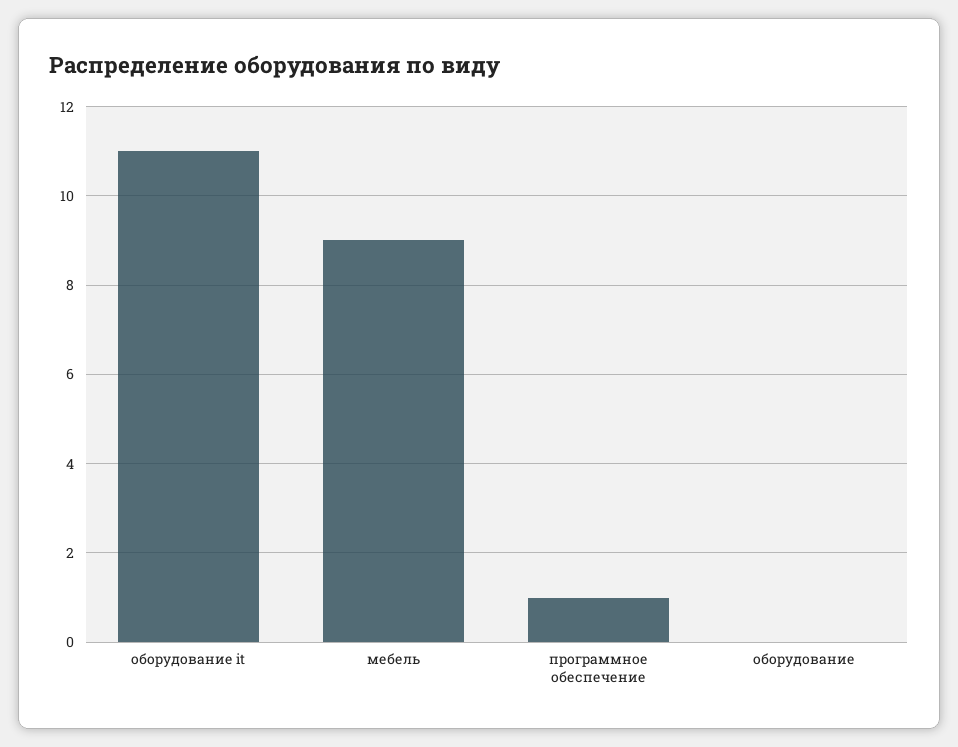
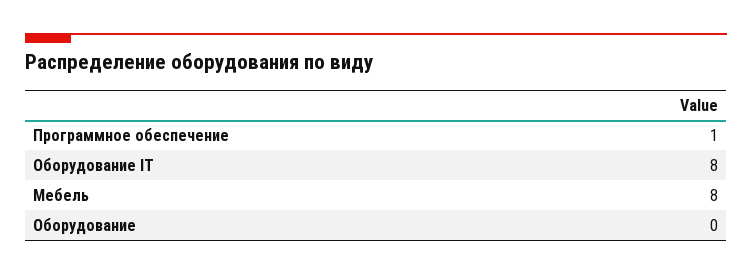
оборудование it: 11 -> 8
мебель: 9 -> 8

